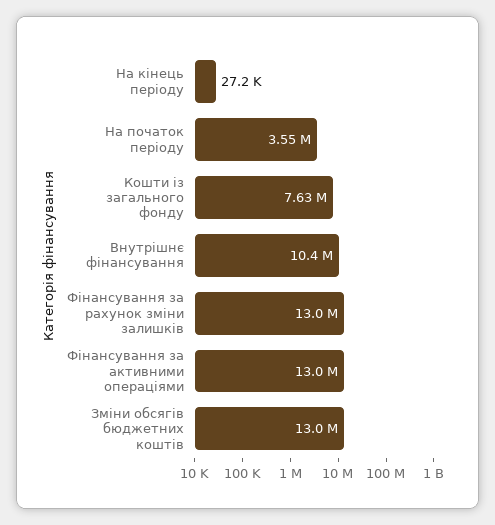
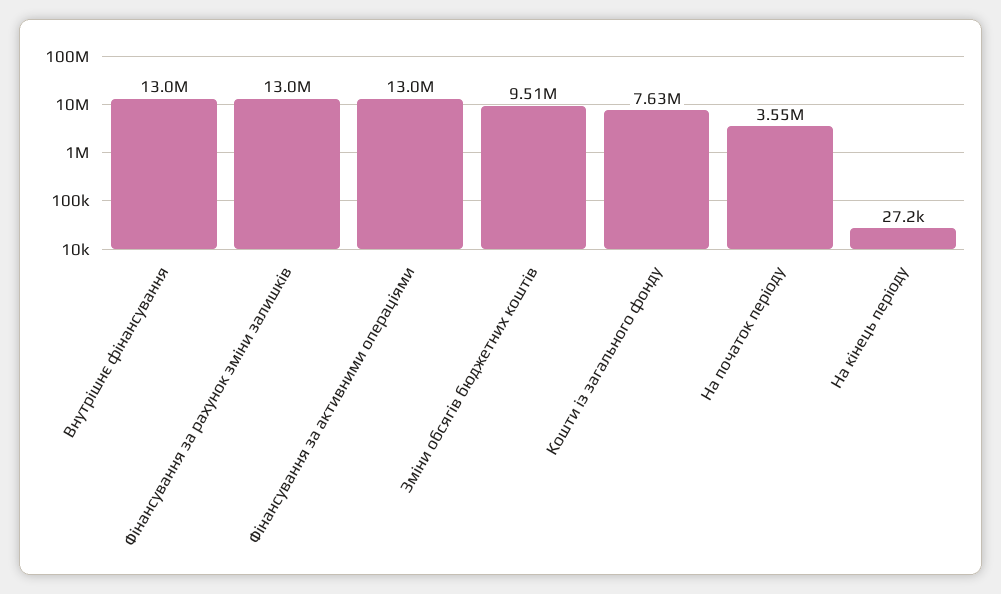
Внутрішнє фінансування: 10400000 -> 13000000
Зміни обсягів бюджетних коштів: 13000000 -> 9510000

